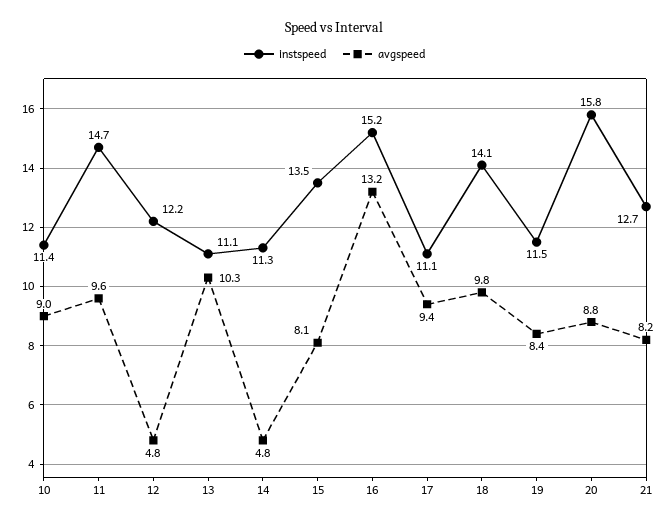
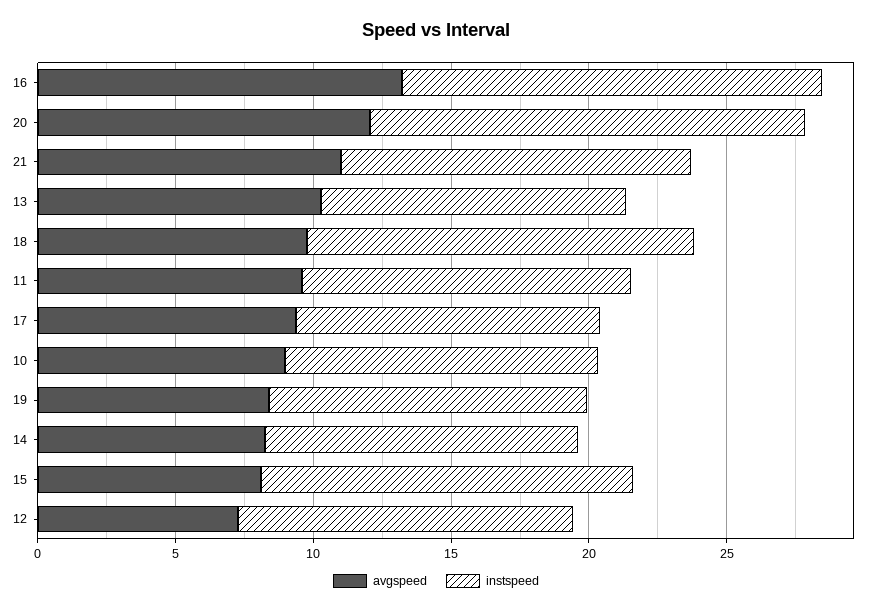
instspeed, 11: 14.7 -> 12
avgspeed, 12: 4.8 -> 7
avgspeed, 14: 4.8 -> 8
avgspeed, 20: 8.8 -> 12
avgspeed, 21: 8.2 -> 11

